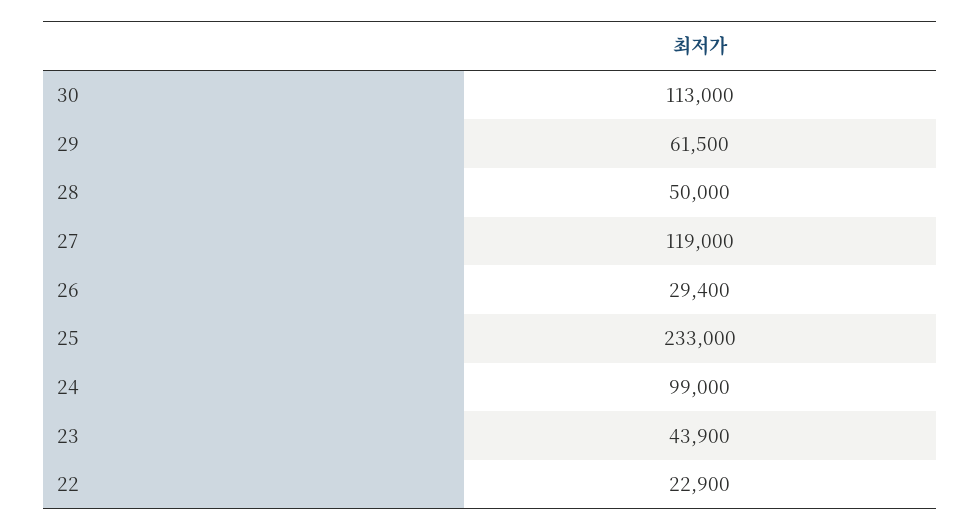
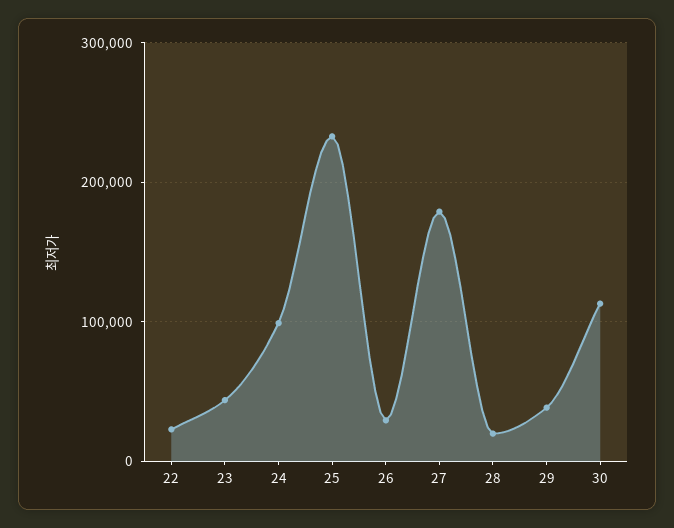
29: 61500 -> 40000
28: 50000 -> 20000
27: 119000 -> 180000

